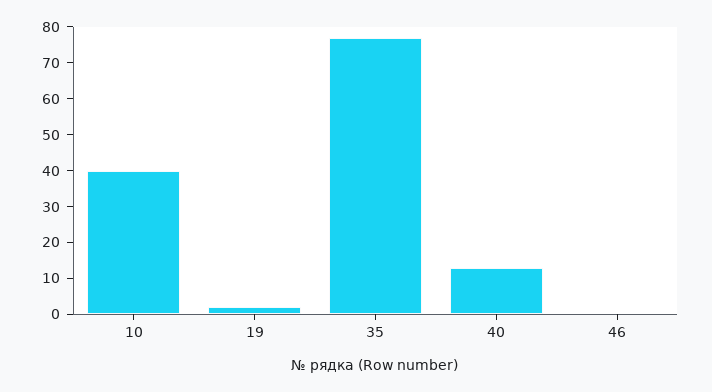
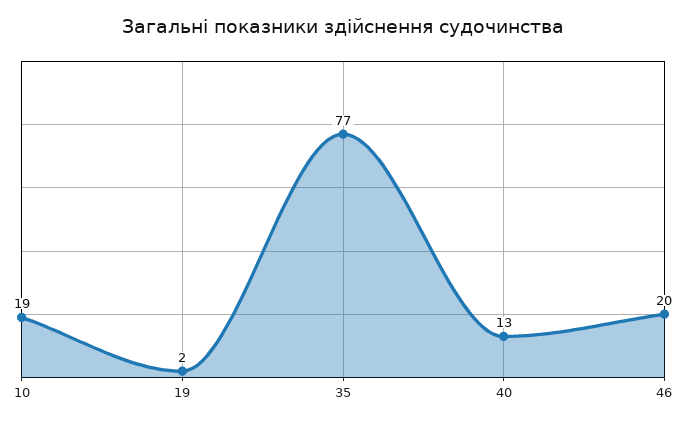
10: 40 -> 19
46: 0 -> 20

